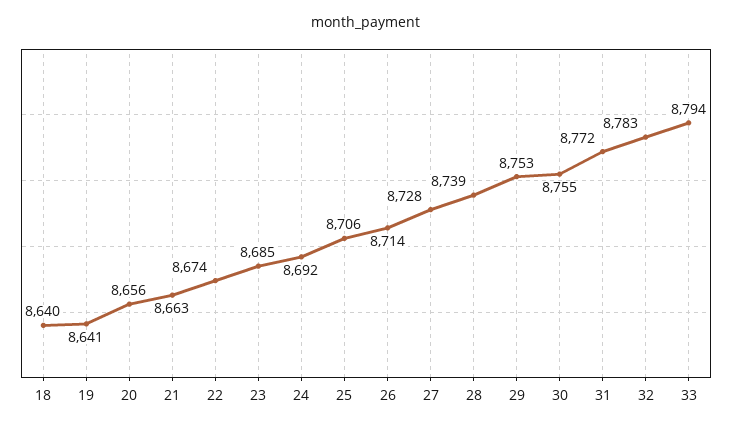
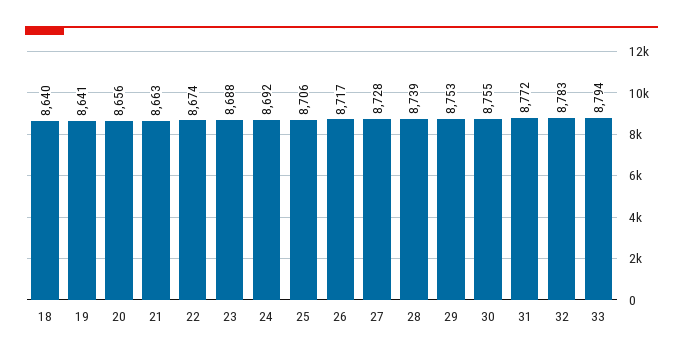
23: 8685 -> 8688
26: 8714 -> 8717

